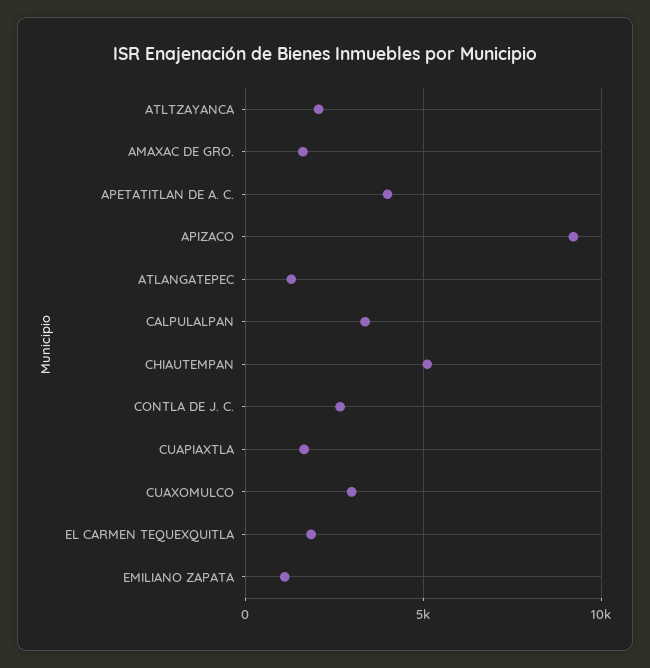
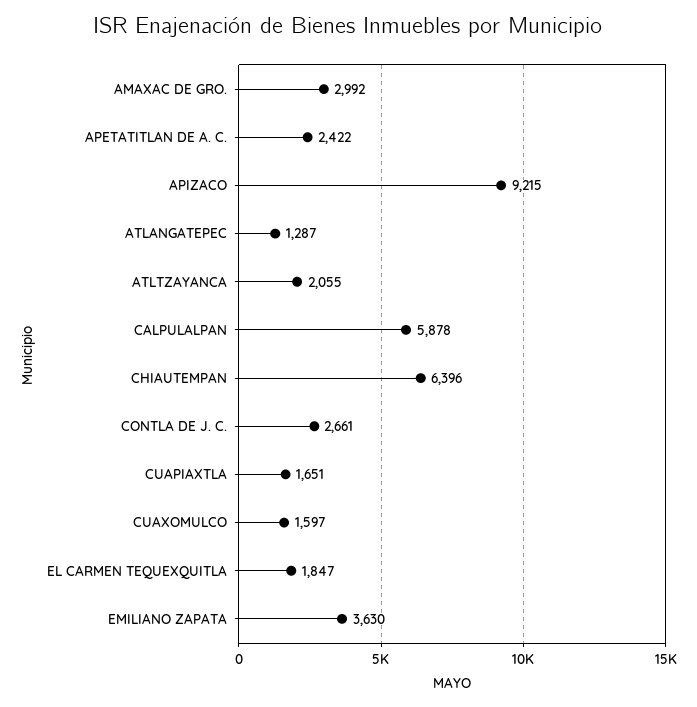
AMAXAC DE GRO.: 1500 -> 2992
APETATITLAN DE A. C.: 4000 -> 2422
CALPULALPAN: 3500 -> 5878
CHIAUTEMPAN: 5000 -> 6396
CUAXOMULCO: 3000 -> 1597
EMILIANO ZAPATA: 1000 -> 3630

